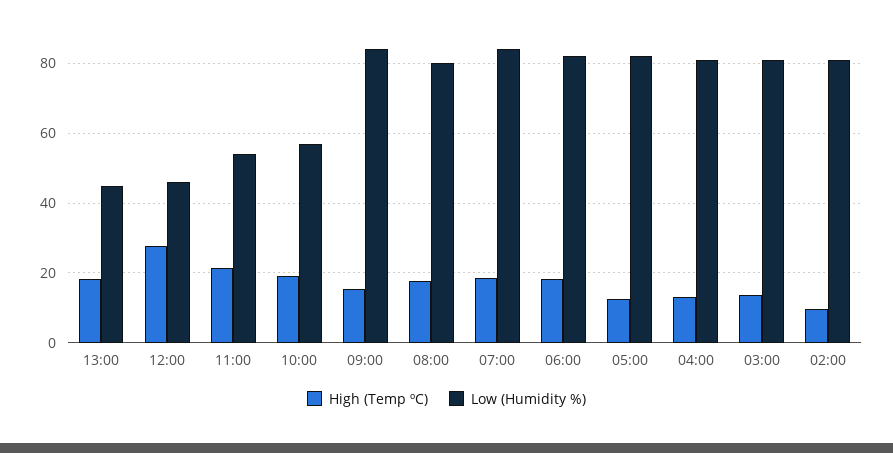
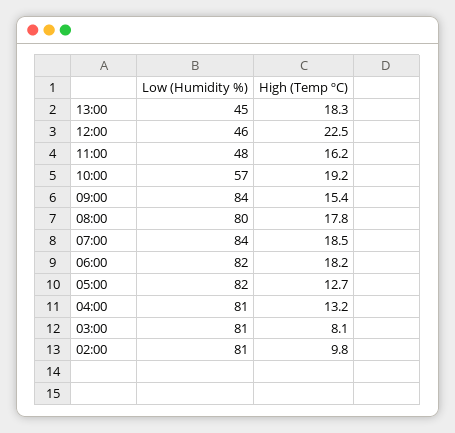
High (Temp ºC), 12:00: 28 -> 22.5
High (Temp ºC), 11:00: 22 -> 16.2
Low (Humidity %), 11:00: 54 -> 48
High (Temp ºC), 03:00: 14 -> 8.1

